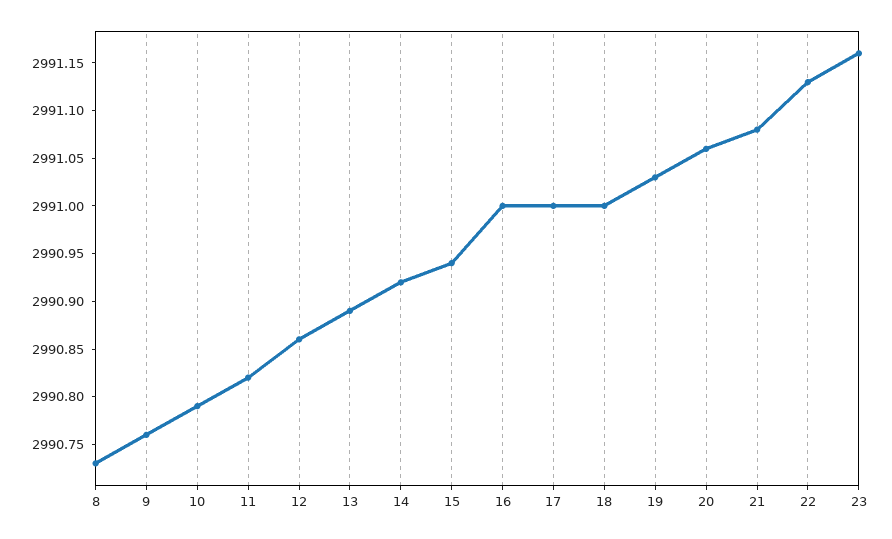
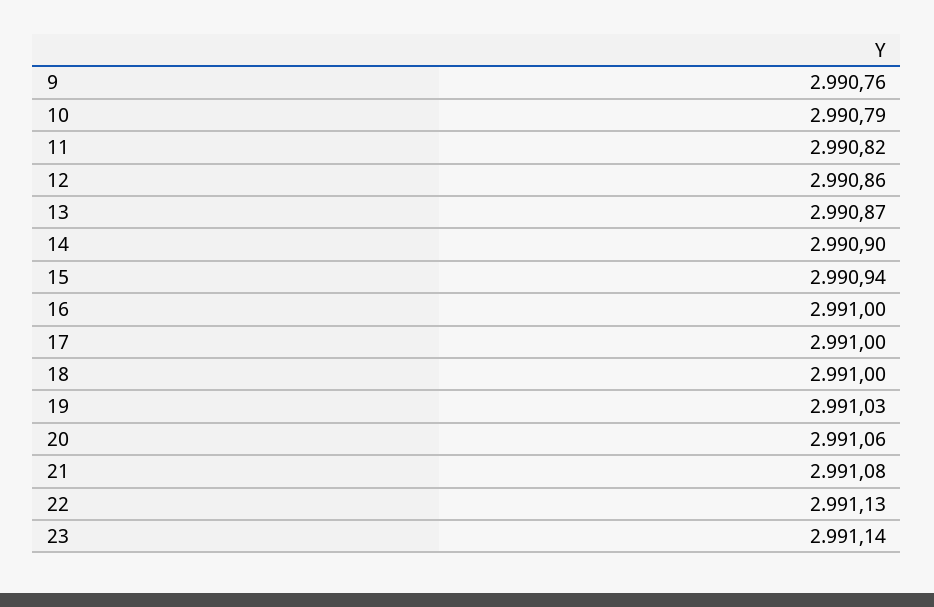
8: 2990.73 -> none
13: 2990.89 -> 2990.87
14: 2990.92 -> 2990.9
23: 2991.16 -> 2991.14

